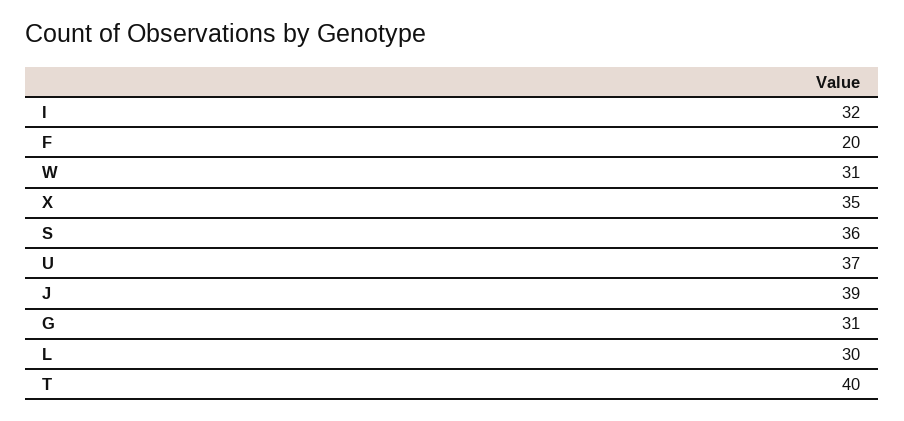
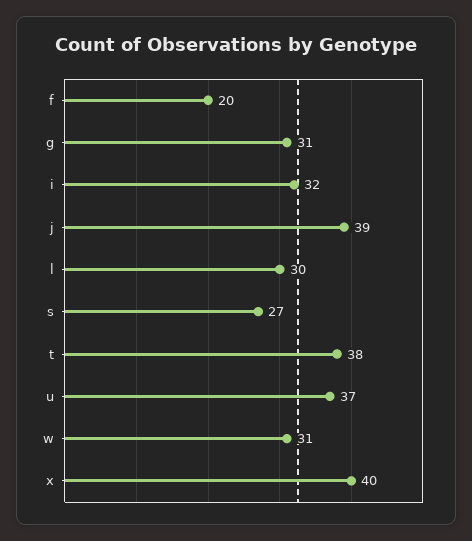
X: 35 -> 40
S: 36 -> 27
T: 40 -> 38

